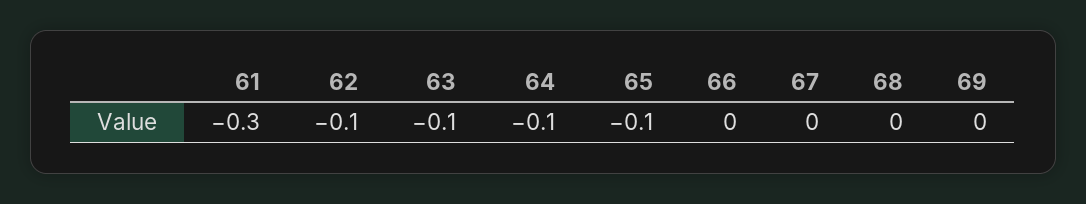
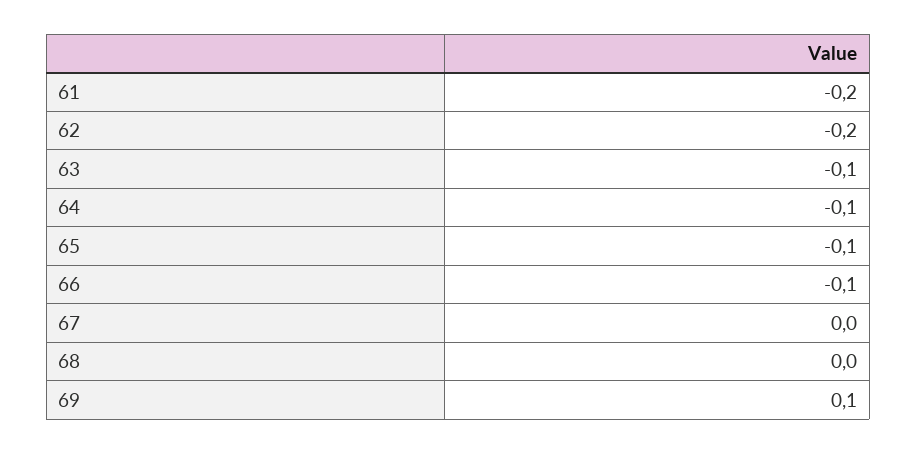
61: -0.3 -> -0.2
62: -0.1 -> -0.2
66: 0 -> -0.1
69: 0 -> 0.1

